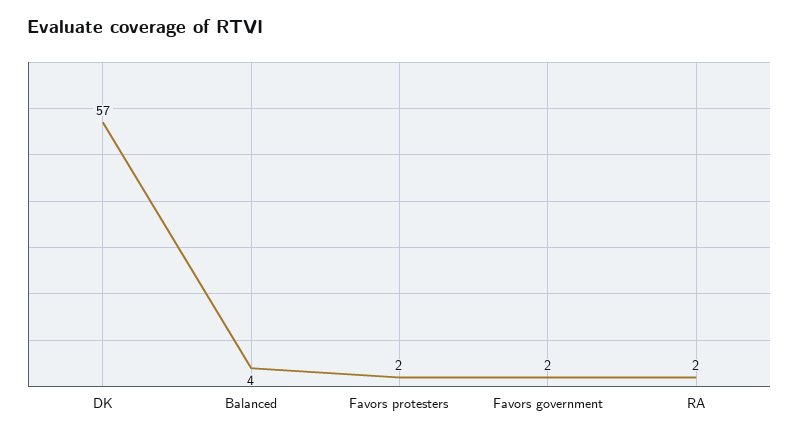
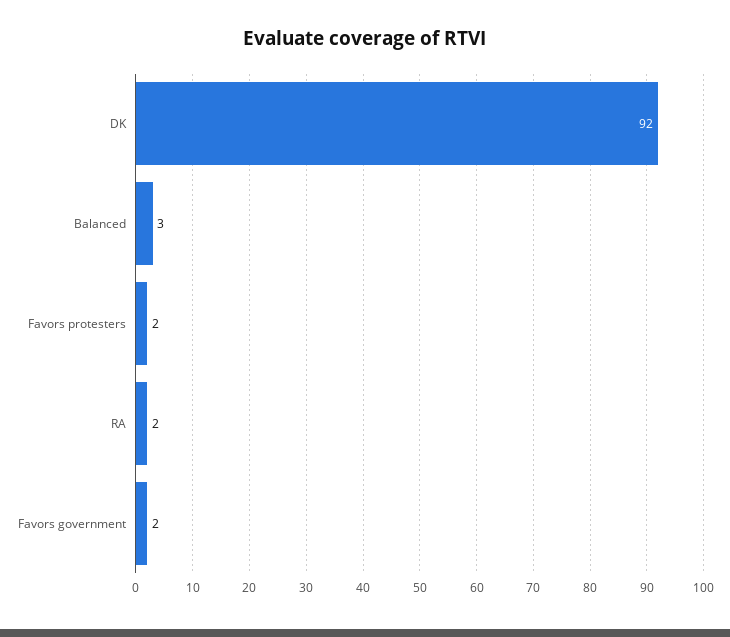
DK: 57 -> 92
Balanced: 4 -> 3

